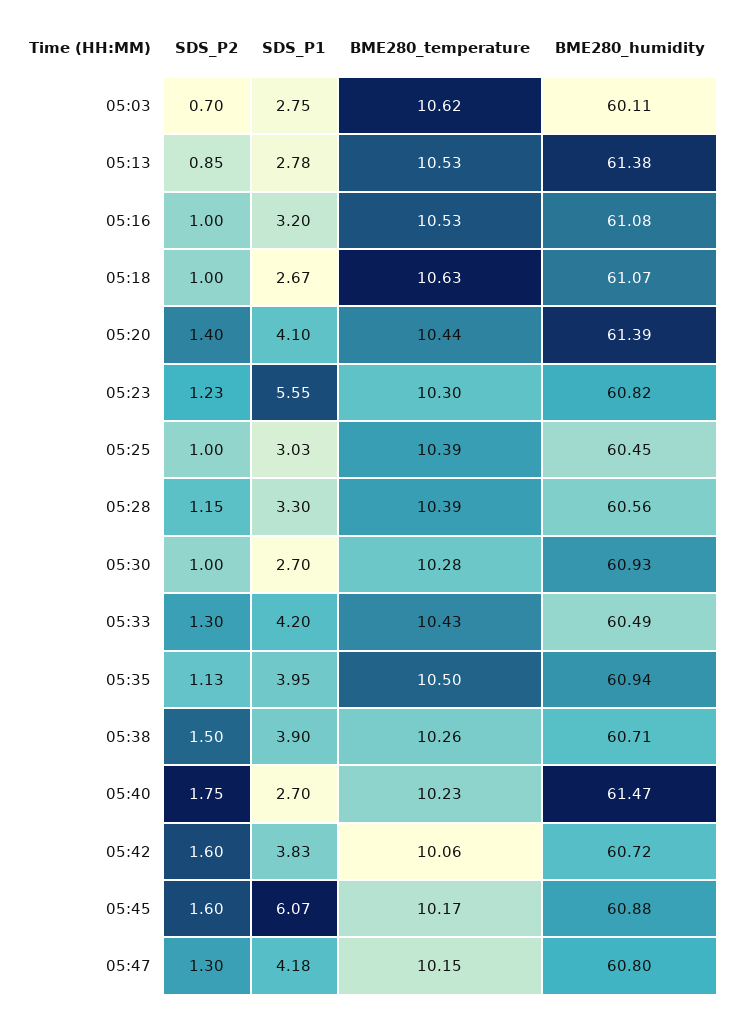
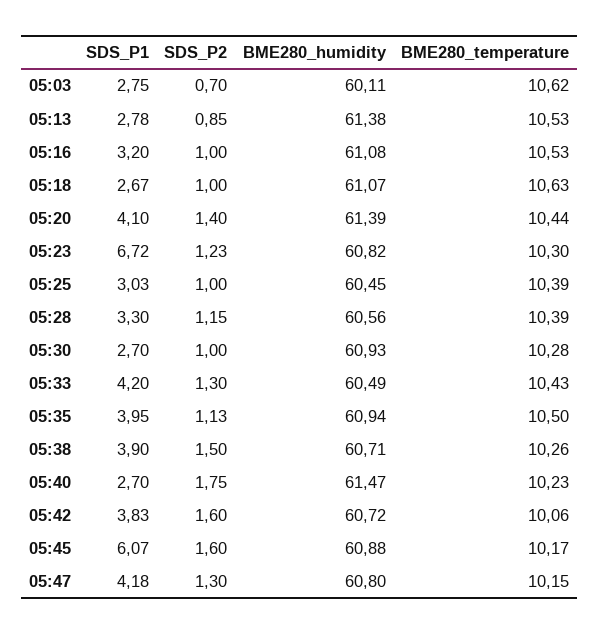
SDS_P1, 05:23: 5.55 -> 6.72

